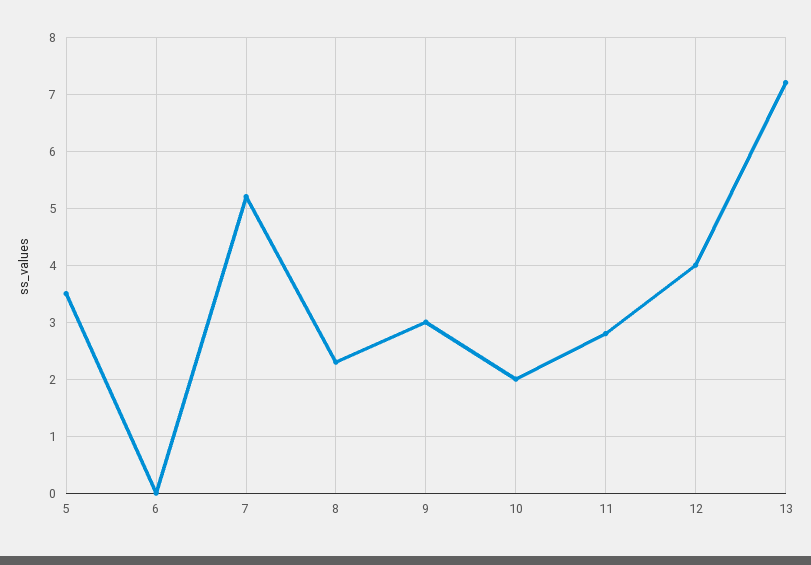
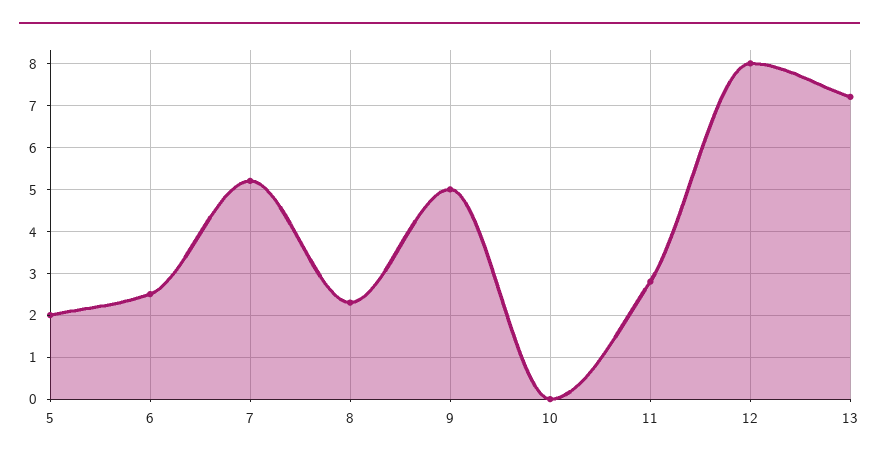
5: 3.5 -> 2
6: 0 -> 2.5
9: 3 -> 5
10: 2 -> 0
12: 4 -> 8

